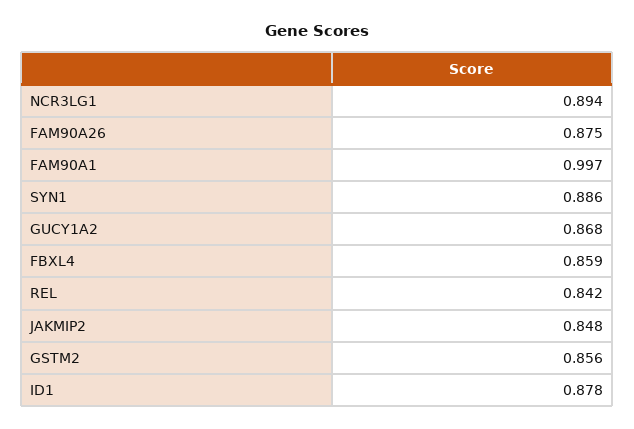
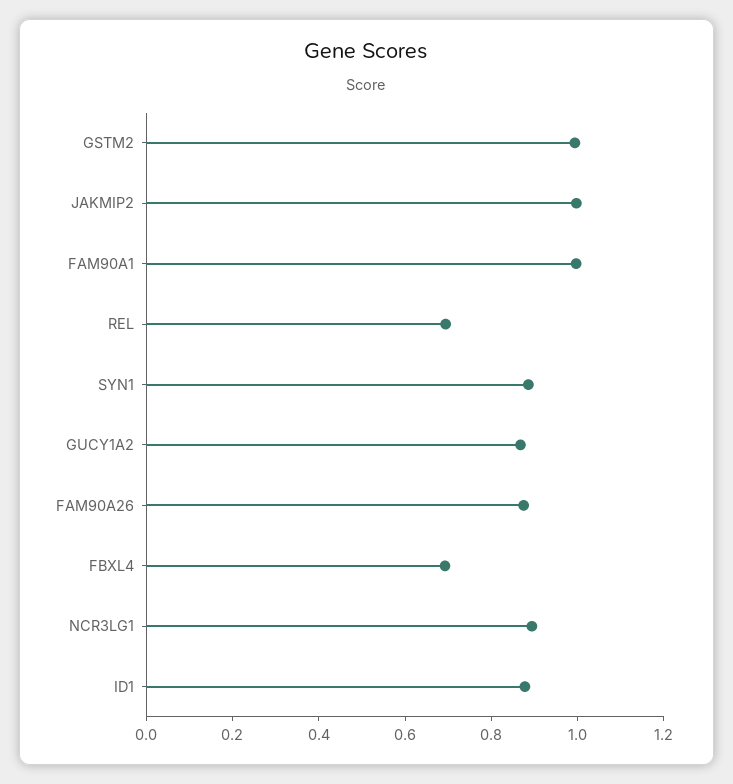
FBXL4: 0.859 -> 0.7
REL: 0.842 -> 0.7
JAKMIP2: 0.848 -> 1
GSTM2: 0.856 -> 1

